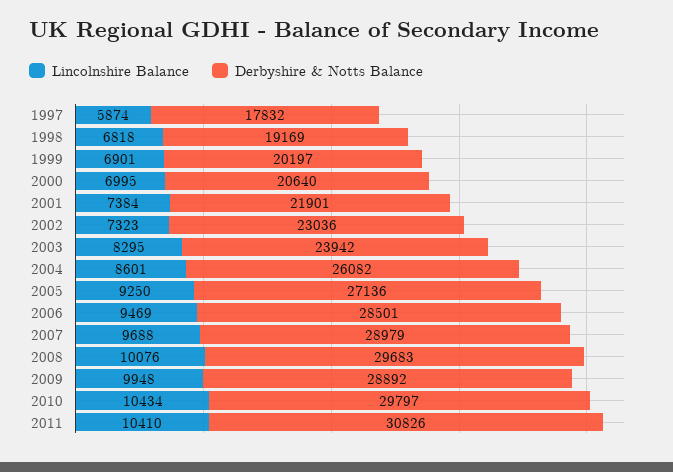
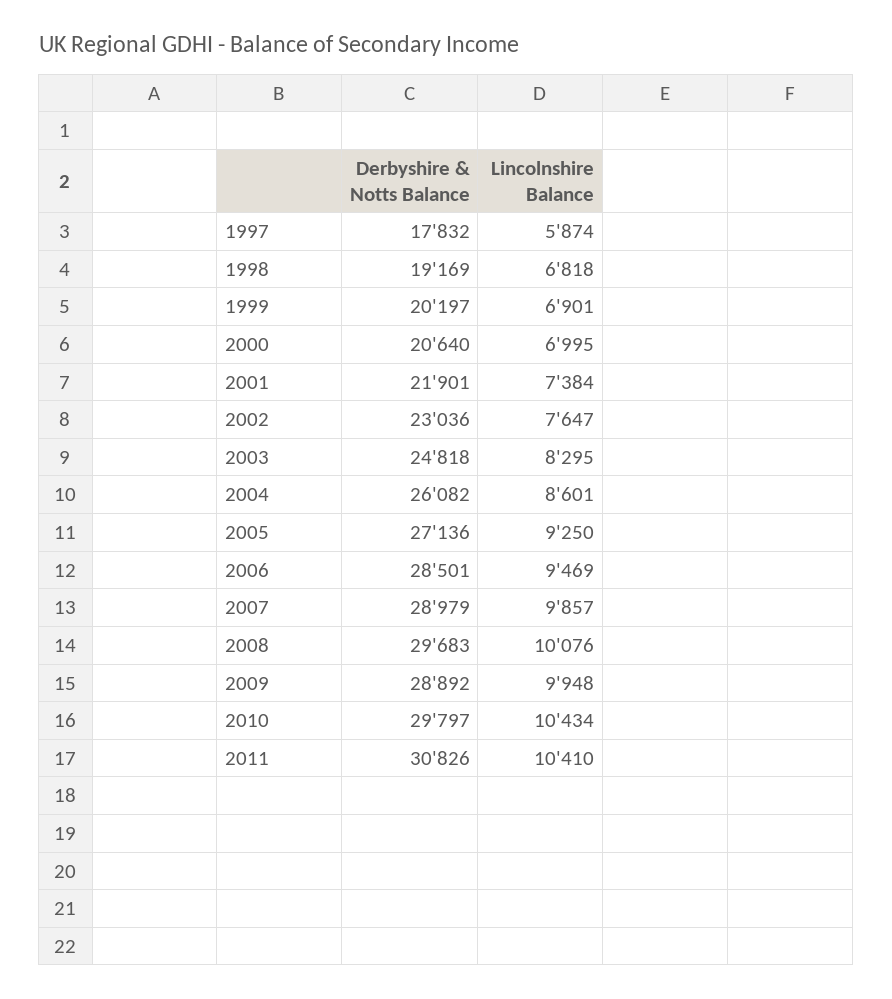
Lincolnshire Balance, 2002: 7323 -> 7647
Derbyshire & Notts Balance, 2003: 23942 -> 24818
Lincolnshire Balance, 2007: 9688 -> 9857

